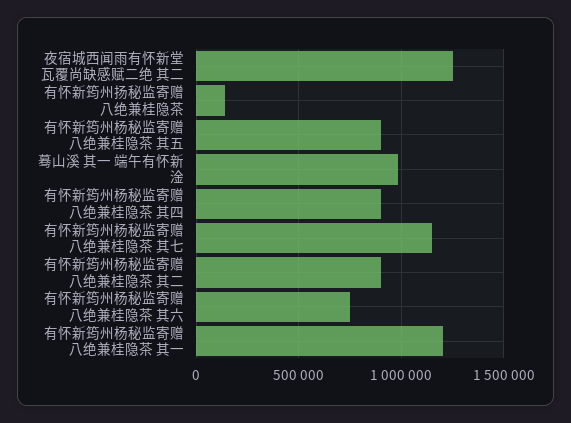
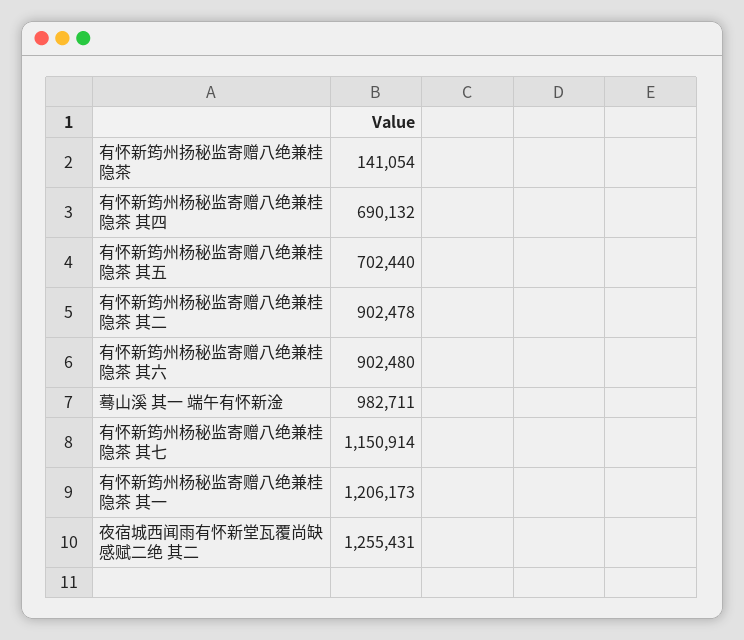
有怀新筠州杨秘监寄赠八绝兼桂隐茶 其五: 900000 -> 702440
有怀新筠州杨秘监寄赠八绝兼桂隐茶 其四: 900000 -> 690132
有怀新筠州杨秘监寄赠八绝兼桂隐茶 其六: 750000 -> 902480

